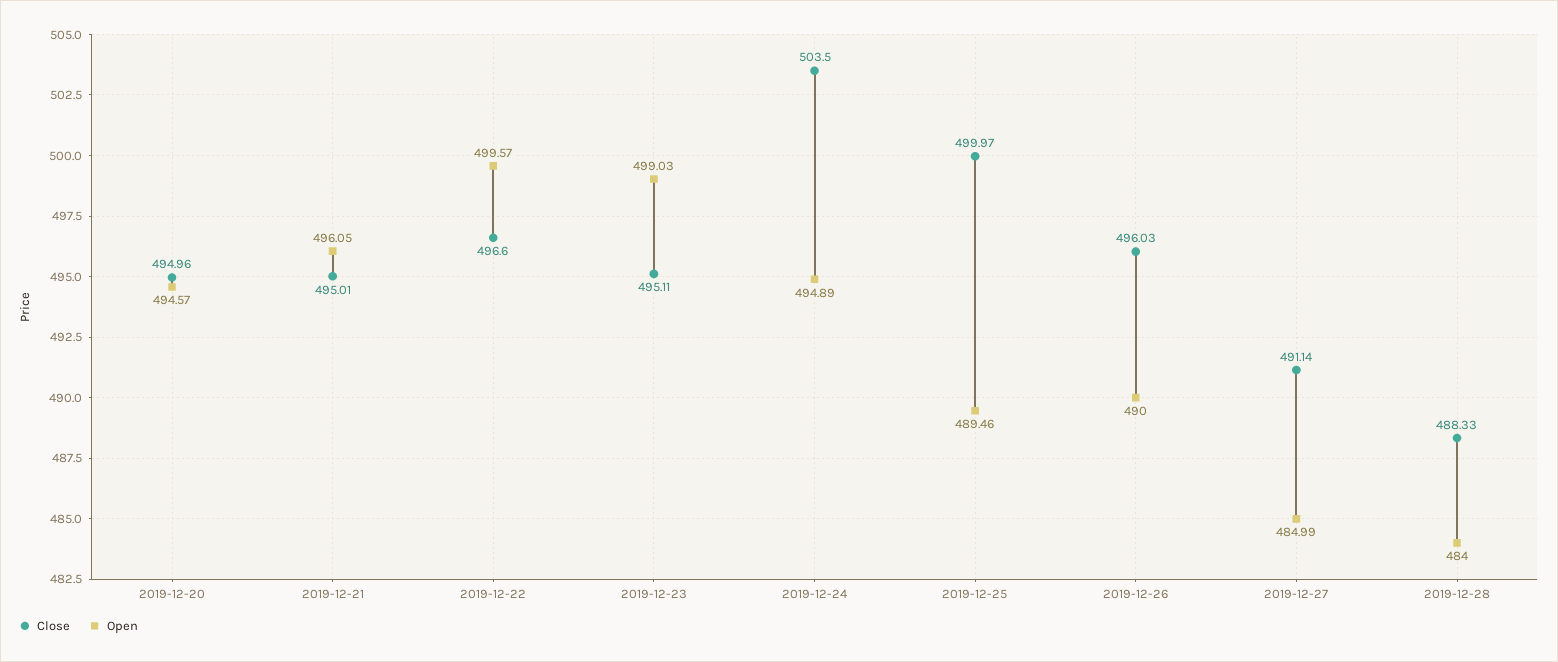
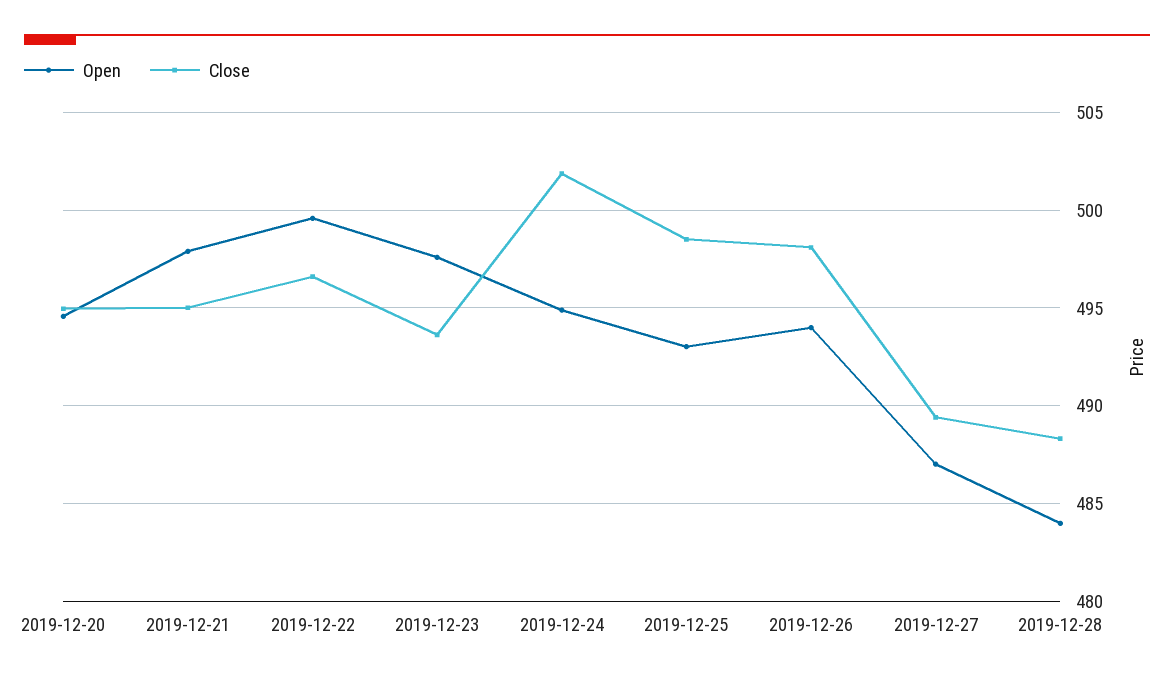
Open, 2019-12-21: 496.05 -> 498
Close, 2019-12-23: 495.11 -> 493.5
Open, 2019-12-23: 499.03 -> 497.5
Close, 2019-12-24: 503.5 -> 502
Close, 2019-12-25: 499.97 -> 498.5
Open, 2019-12-25: 489.46 -> 493
Close, 2019-12-26: 496.03 -> 498
Open, 2019-12-26: 490 -> 494
Close, 2019-12-27: 491.14 -> 489.5
Open, 2019-12-27: 484.99 -> 487

